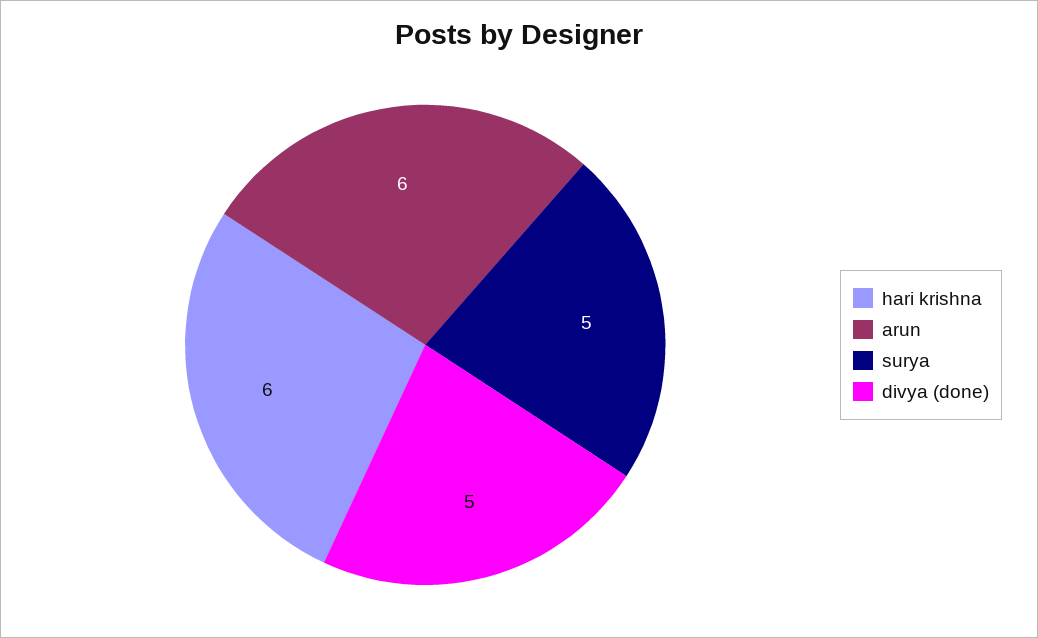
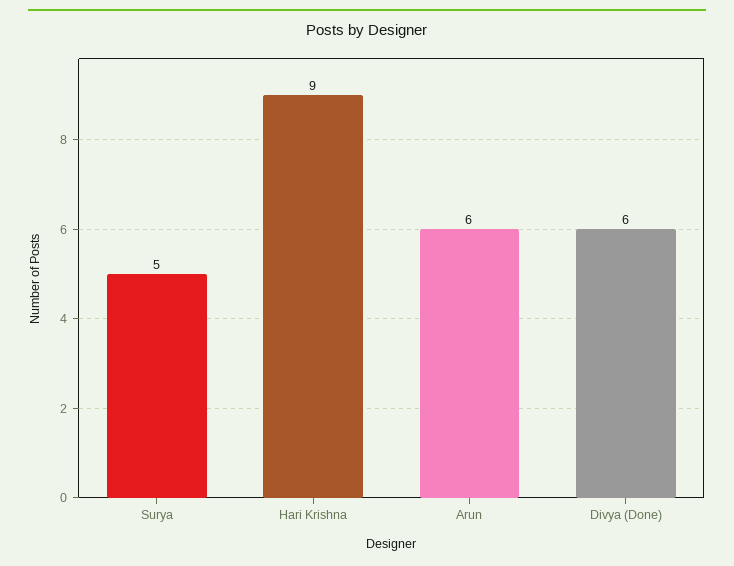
hari krishna: 6 -> 9
divya (done): 5 -> 6

